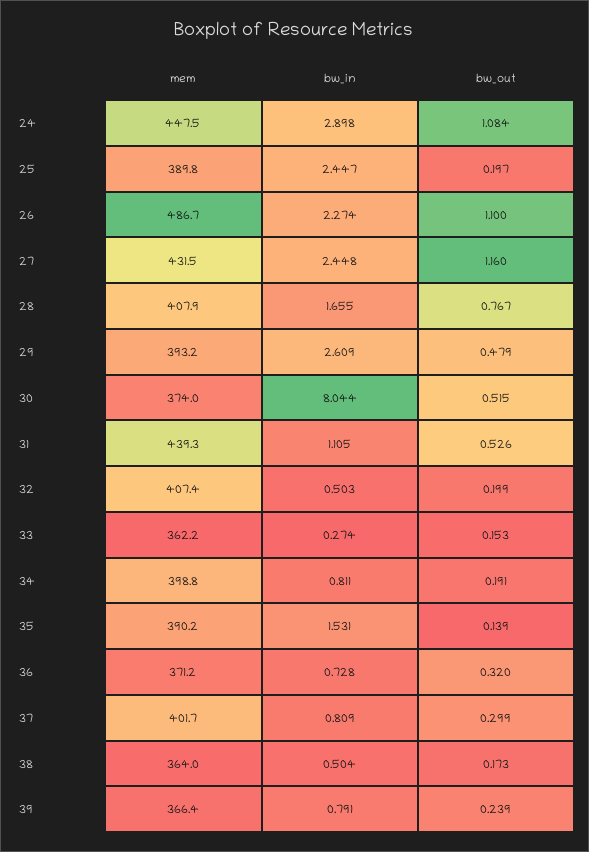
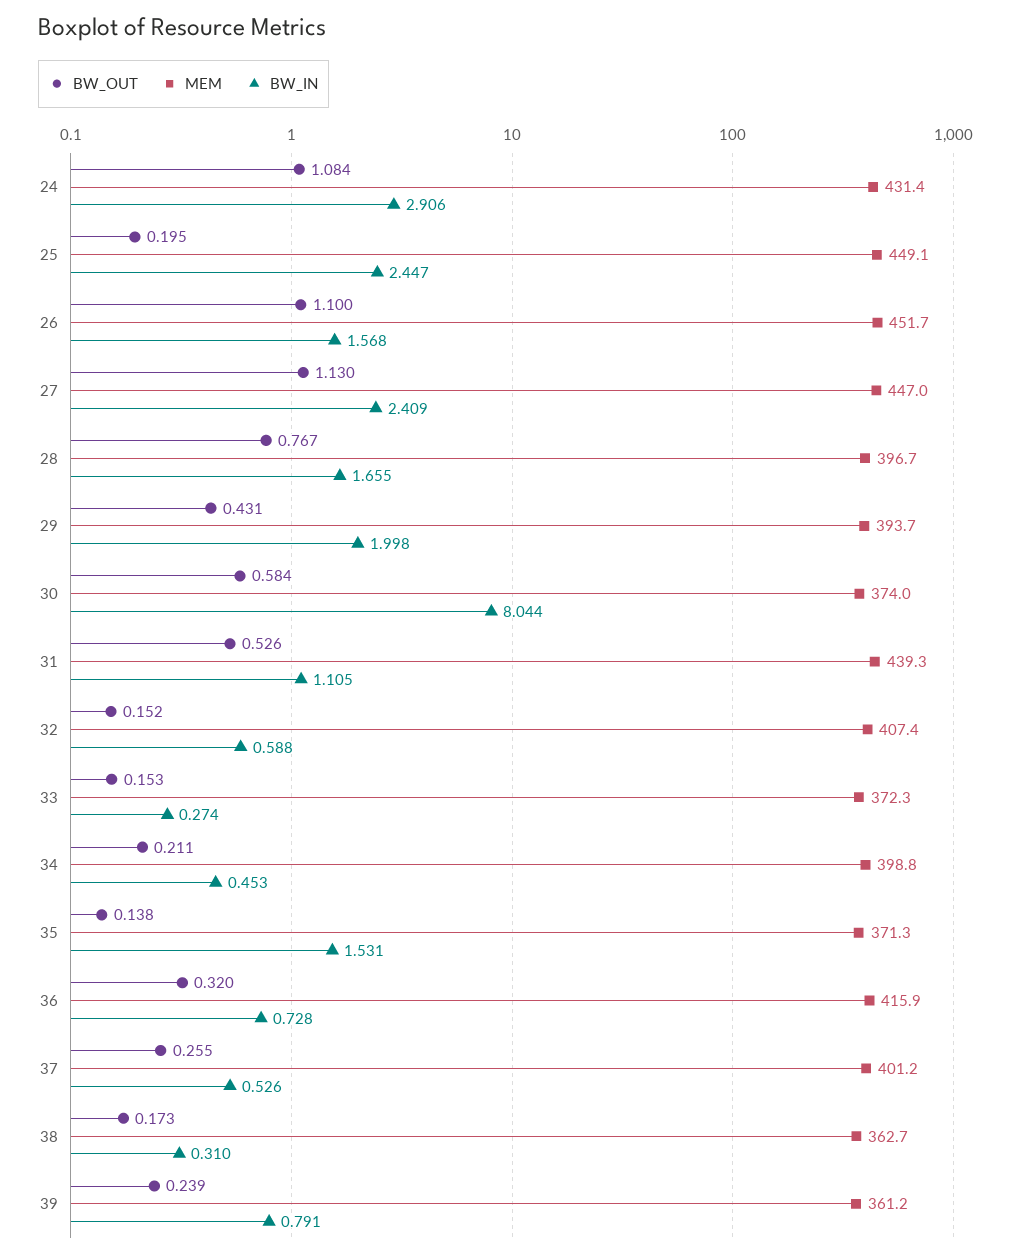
mem, 24: 447.5 -> 431.4
bw_in, 24: 2.898 -> 2.906
mem, 25: 389.8 -> 449.1
bw_out, 25: 0.197 -> 0.195
mem, 26: 486.7 -> 451.7
bw_in, 26: 2.274 -> 1.568
mem, 27: 431.5 -> 447
bw_in, 27: 2.448 -> 2.409
bw_out, 27: 1.16 -> 1.13
mem, 28: 407.9 -> 396.7
mem, 29: 393.2 -> 393.7
bw_in, 29: 2.609 -> 1.998
bw_out, 29: 0.479 -> 0.431
bw_out, 30: 0.515 -> 0.584
bw_in, 32: 0.503 -> 0.588
bw_out, 32: 0.199 -> 0.152
mem, 33: 362.2 -> 372.3
bw_in, 34: 0.811 -> 0.453
bw_out, 34: 0.191 -> 0.211
mem, 35: 390.2 -> 371.3
bw_out, 35: 0.139 -> 0.138
mem, 36: 371.2 -> 415.9
mem, 37: 401.7 -> 401.2
bw_in, 37: 0.809 -> 0.526
bw_out, 37: 0.299 -> 0.255
mem, 38: 364 -> 362.7
bw_in, 38: 0.504 -> 0.31
mem, 39: 366.4 -> 361.2

